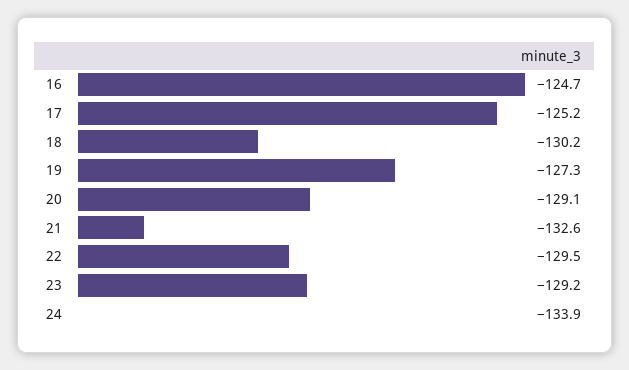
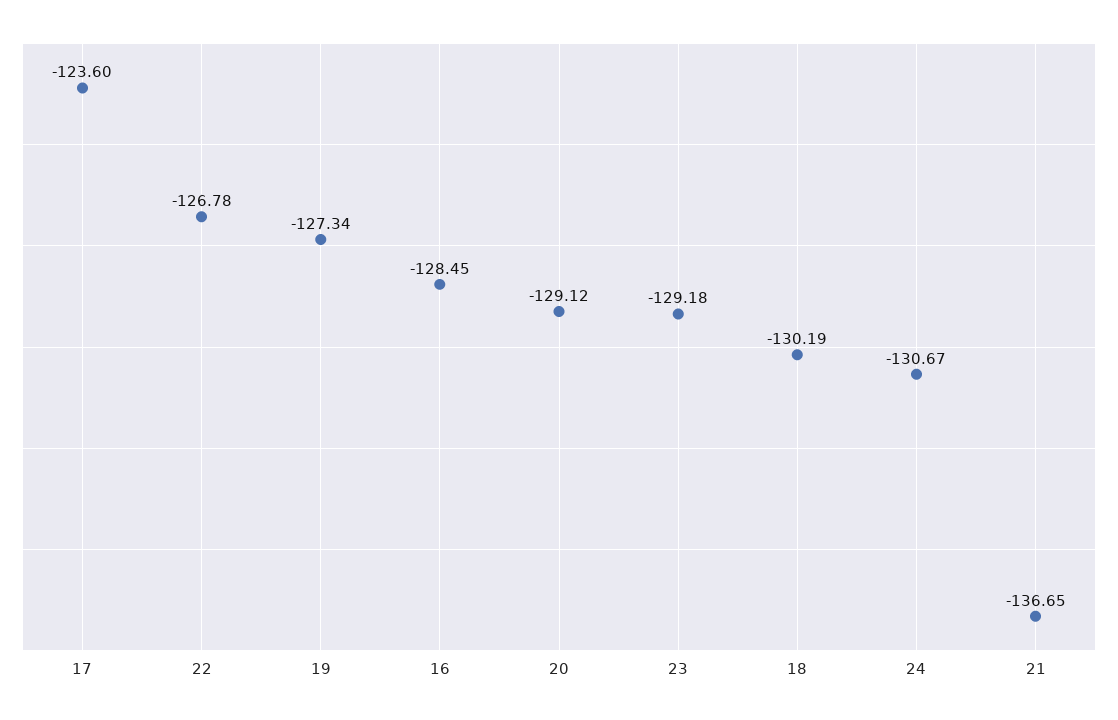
16: -124.7 -> -128.45
17: -125.2 -> -123.6
21: -132.6 -> -136.65
22: -129.5 -> -126.78
24: -133.9 -> -130.67

